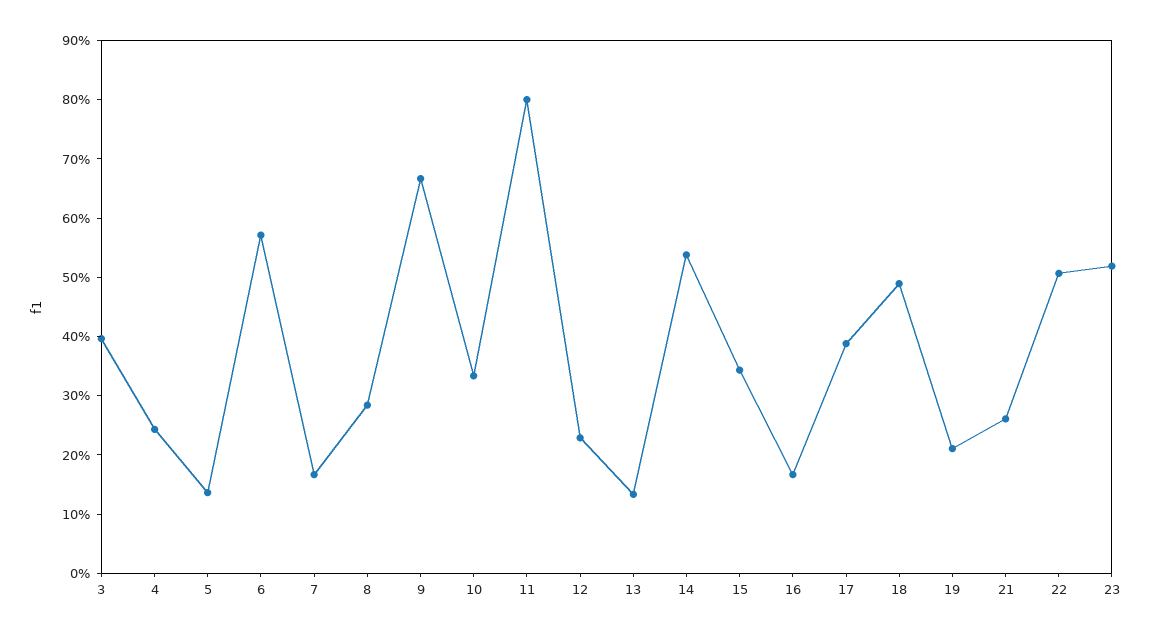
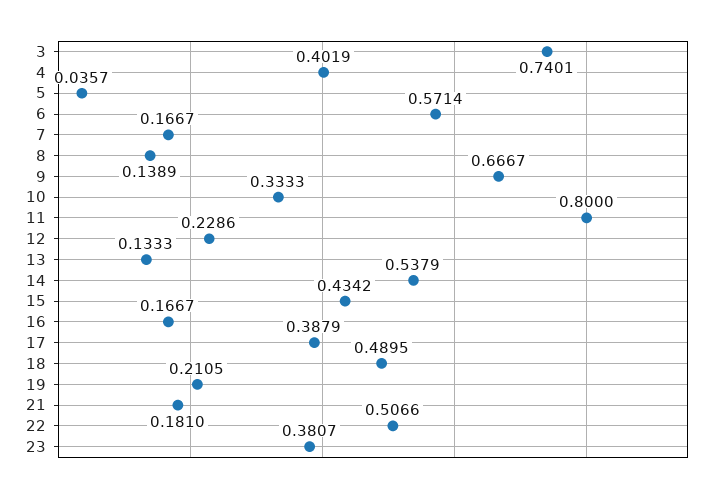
3: 0.4 -> 0.7401
4: 0.24 -> 0.4019
5: 0.14 -> 0.0357
8: 0.28 -> 0.1389
15: 0.34 -> 0.4342
21: 0.26 -> 0.181
23: 0.52 -> 0.3807

